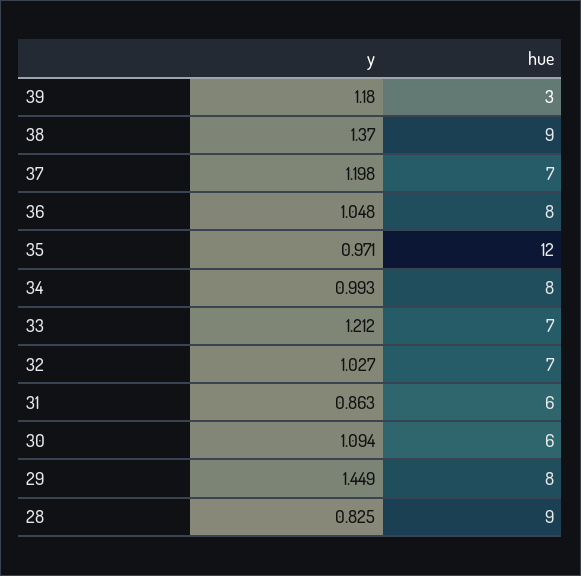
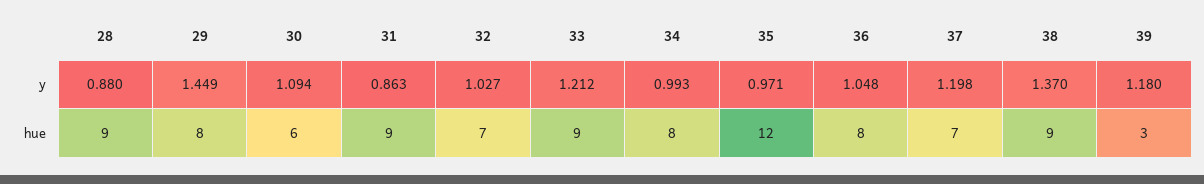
hue, 33: 7 -> 9
hue, 31: 6 -> 9
y, 28: 0.825 -> 0.88

